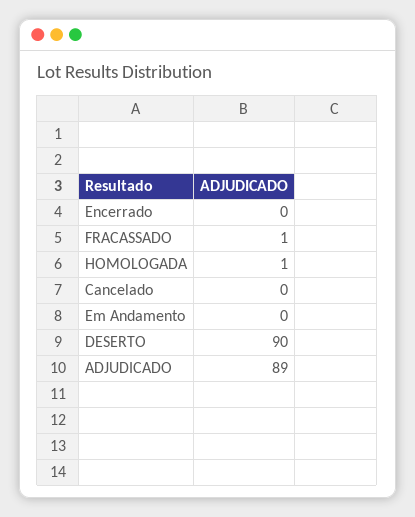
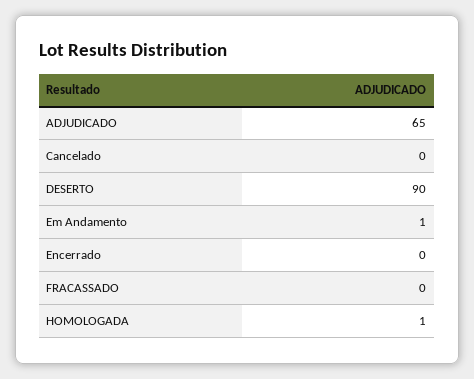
FRACASSADO: 1 -> 0
Em Andamento: 0 -> 1
ADJUDICADO: 89 -> 65

